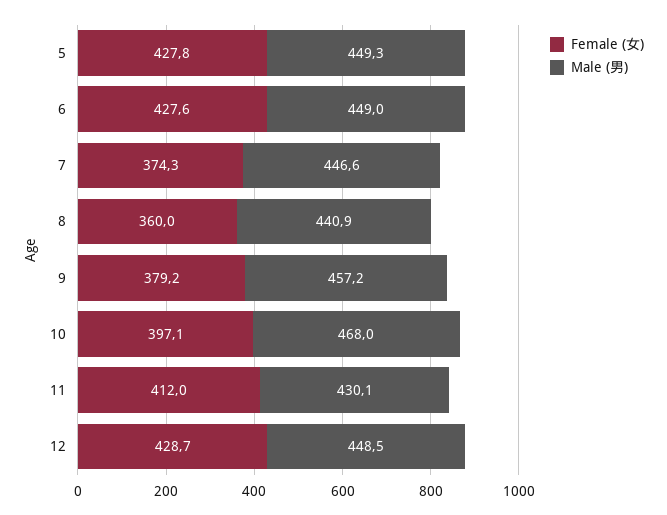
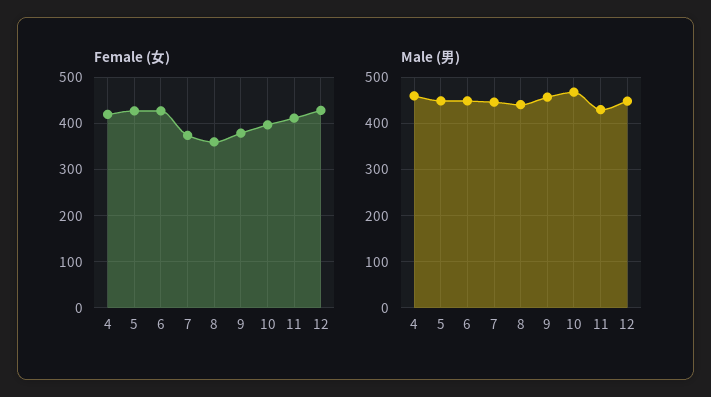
Female (女), 4: none -> 420
Male (男), 4: none -> 460

